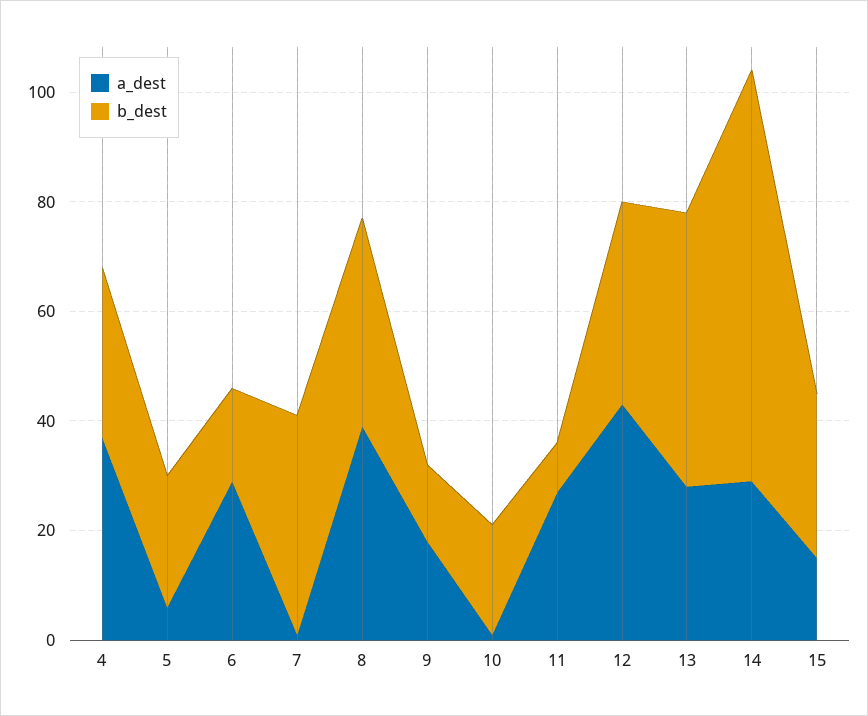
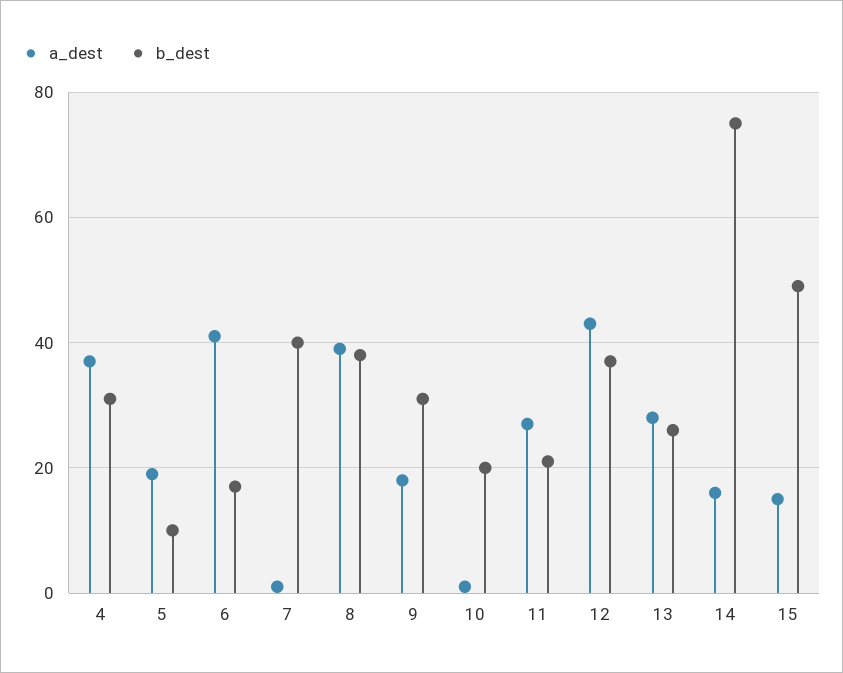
a_dest, 5: 5 -> 20
b_dest, 5: 25 -> 10
a_dest, 6: 30 -> 40
b_dest, 9: 15 -> 30
b_dest, 11: 10 -> 20
b_dest, 13: 50 -> 25
a_dest, 14: 30 -> 15
b_dest, 15: 30 -> 50

